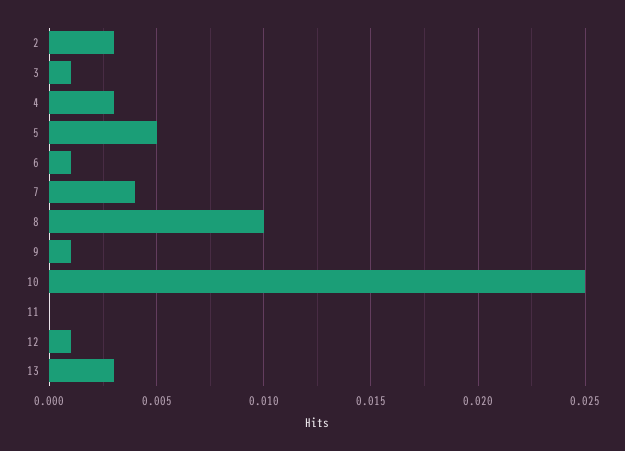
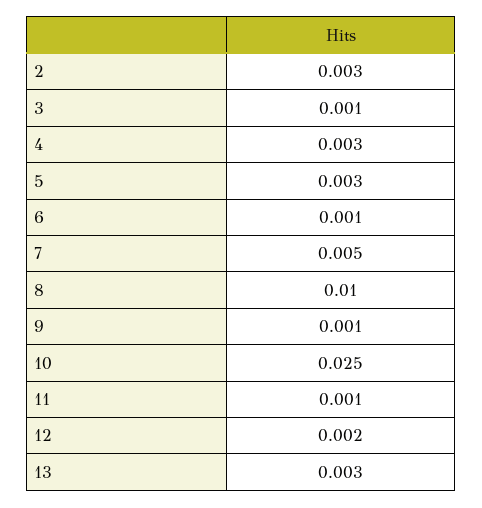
5: 0.005 -> 0.003
7: 0.004 -> 0.005
11: 0 -> 0.001
12: 0.001 -> 0.002

